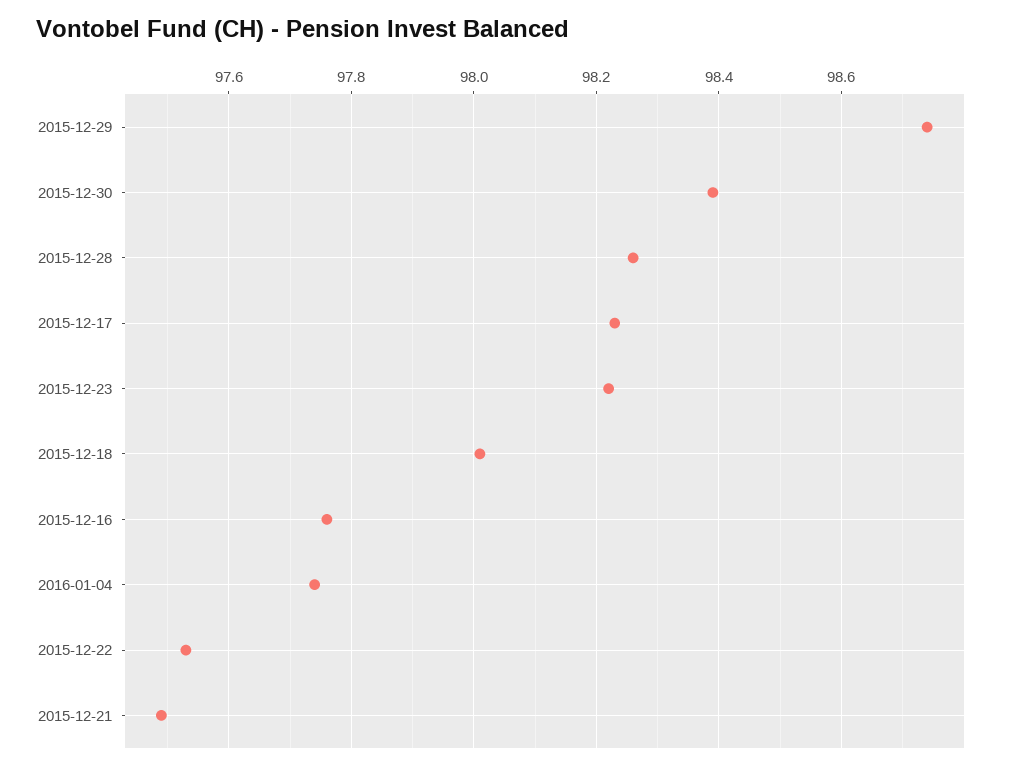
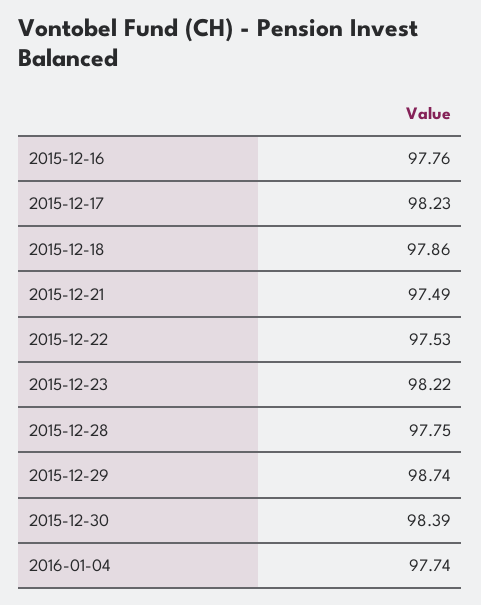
2015-12-28: 98.25 -> 97.75
2015-12-18: 98 -> 97.86

